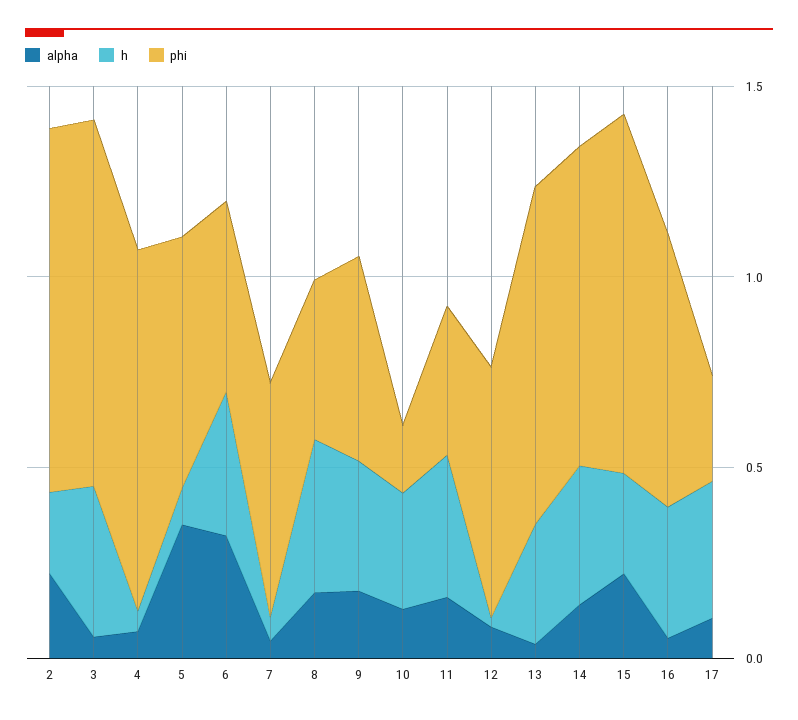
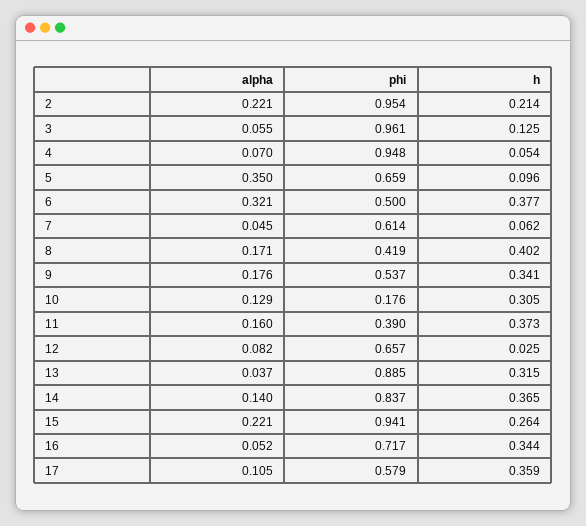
h, 3: 0.4 -> 0.125
phi, 17: 0.3 -> 0.579

